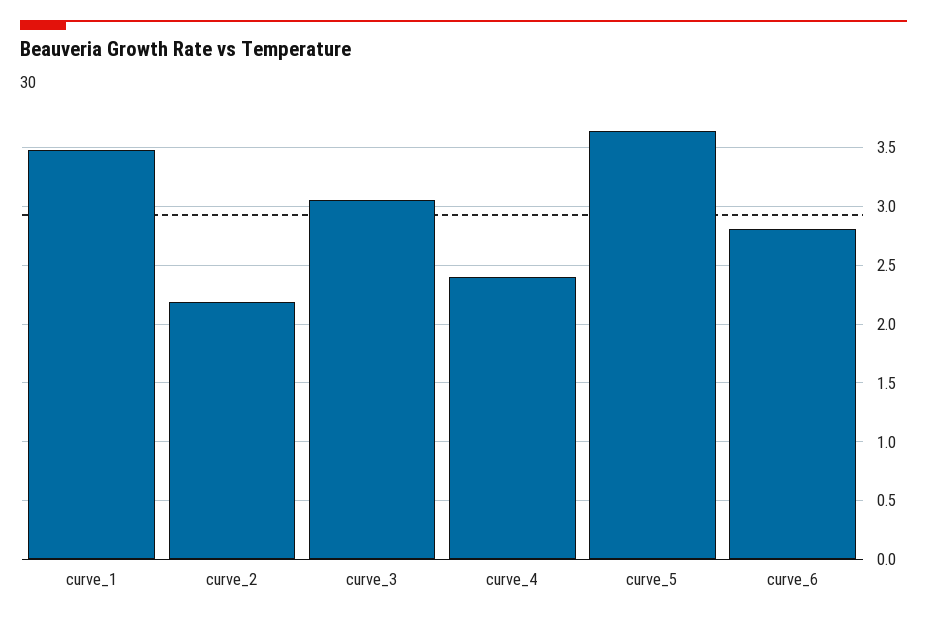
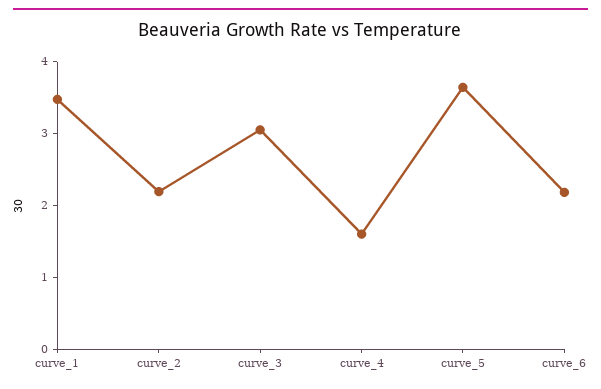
curve_4: 2.4 -> 1.6
curve_6: 2.8 -> 2.2

